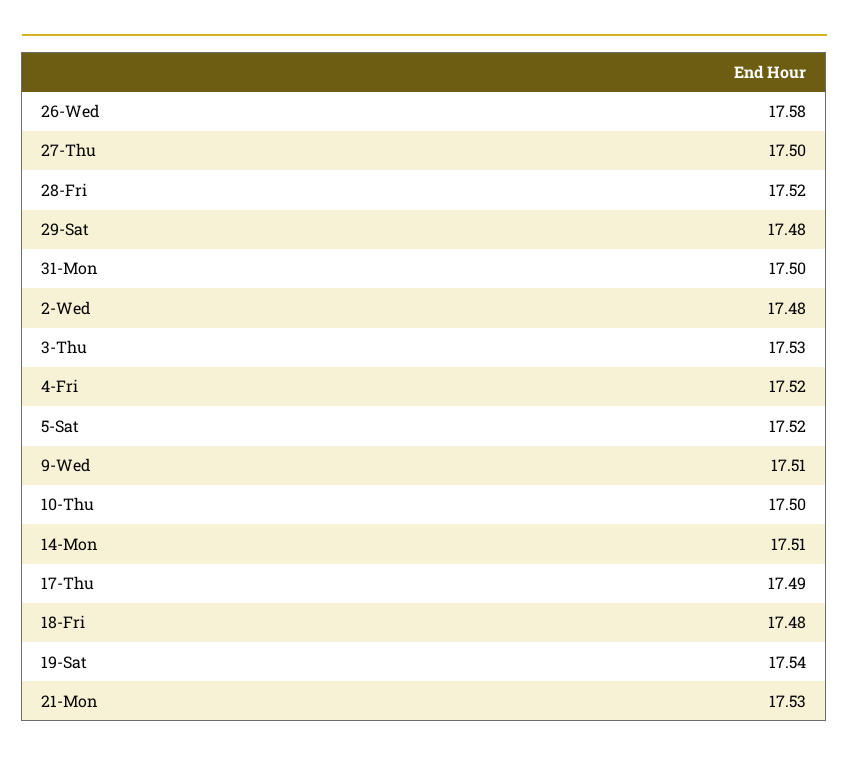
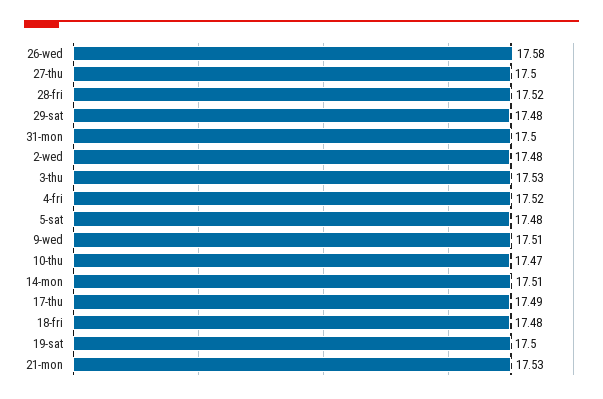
5-Sat: 17.52 -> 17.48
10-Thu: 17.5 -> 17.47
19-Sat: 17.54 -> 17.5

